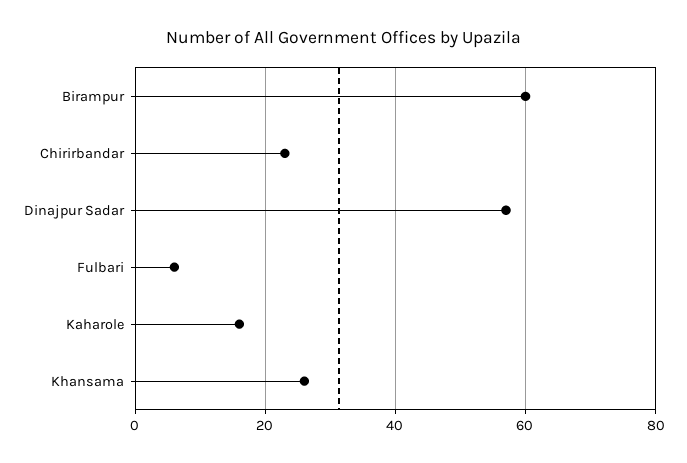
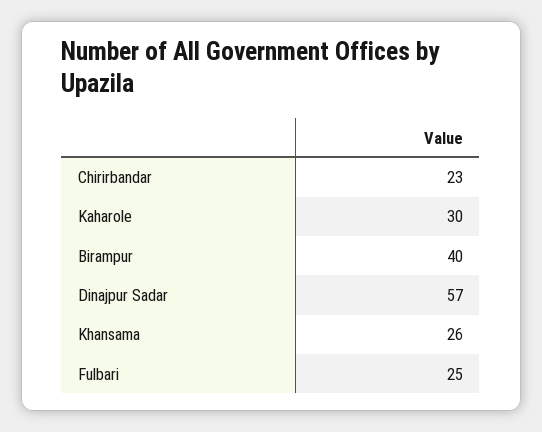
Birampur: 60 -> 40
Fulbari: 5 -> 25
Kaharole: 15 -> 30

